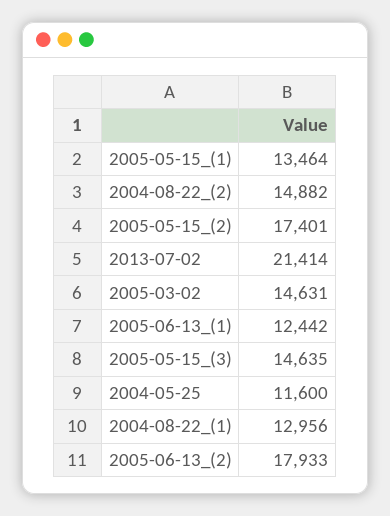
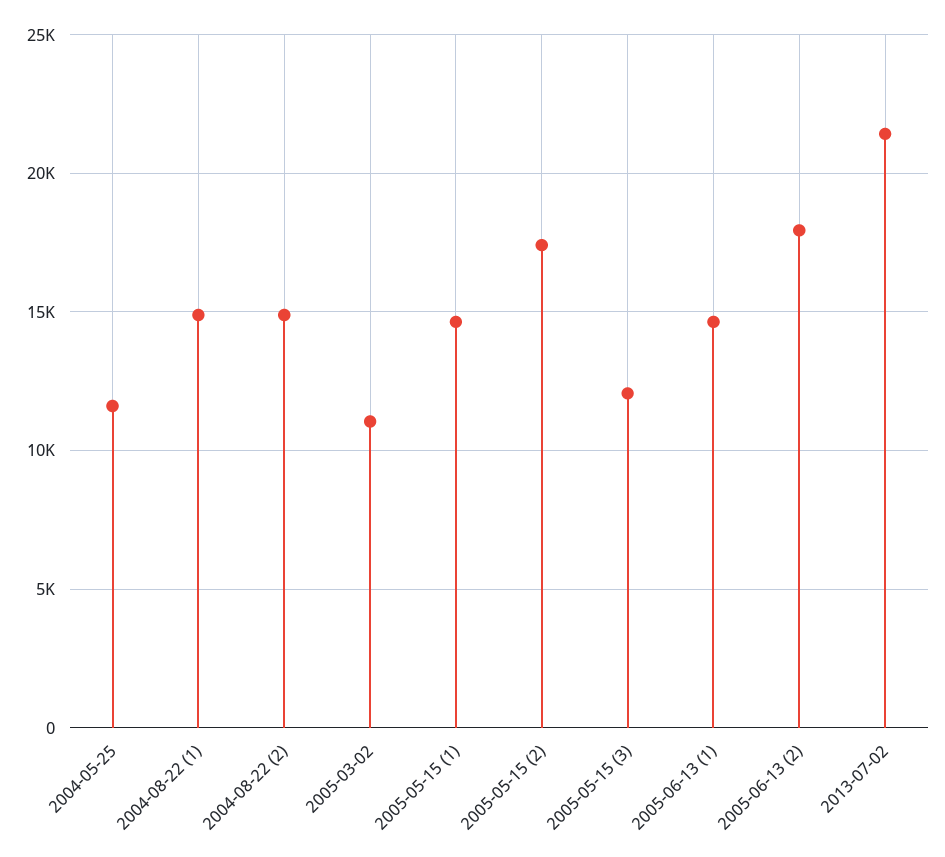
2005-05-15_(1): 13464 -> 14500
2005-03-02: 14631 -> 11000
2005-06-13_(1): 12442 -> 14500
2005-05-15_(3): 14635 -> 12000
2004-08-22_(1): 12956 -> 15000

